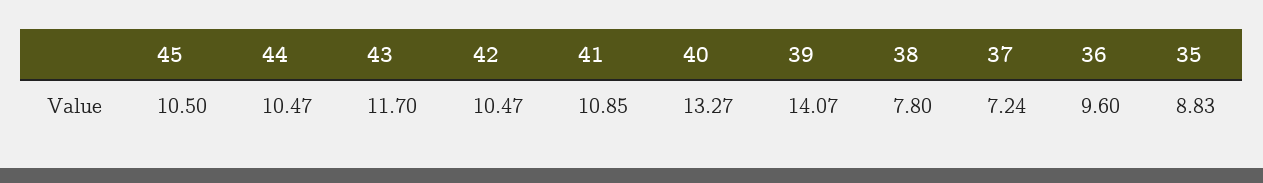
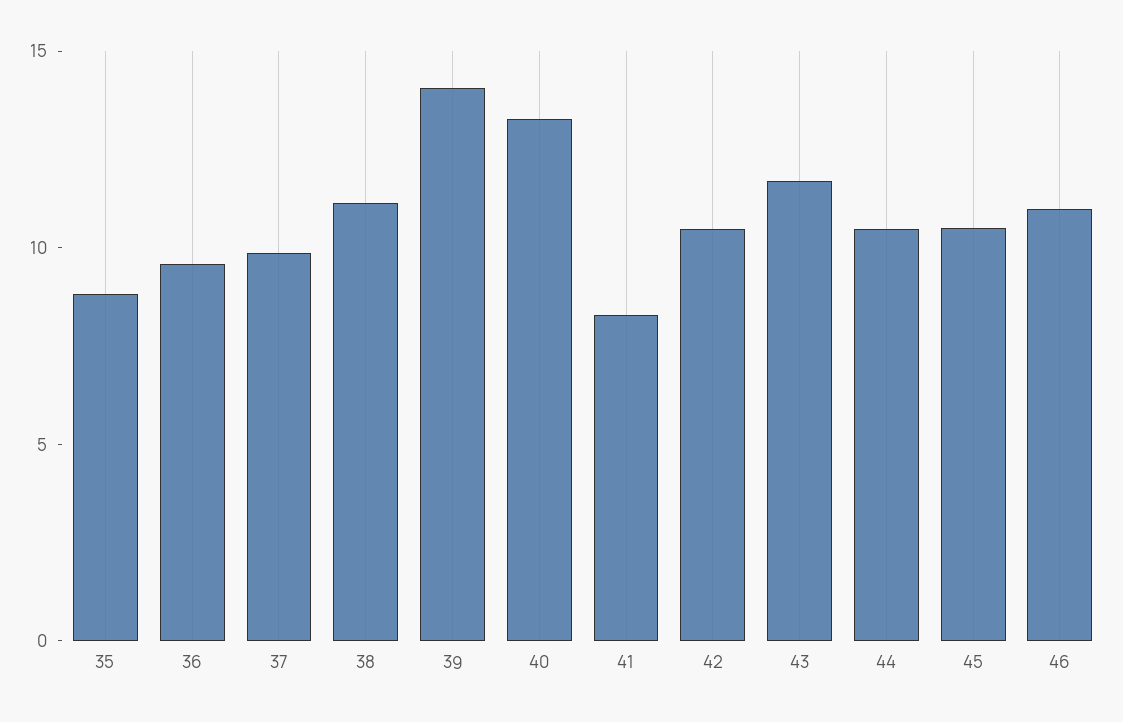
41: 10.85 -> 8
38: 7.8 -> 11
37: 7.24 -> 10
46: none -> 11

